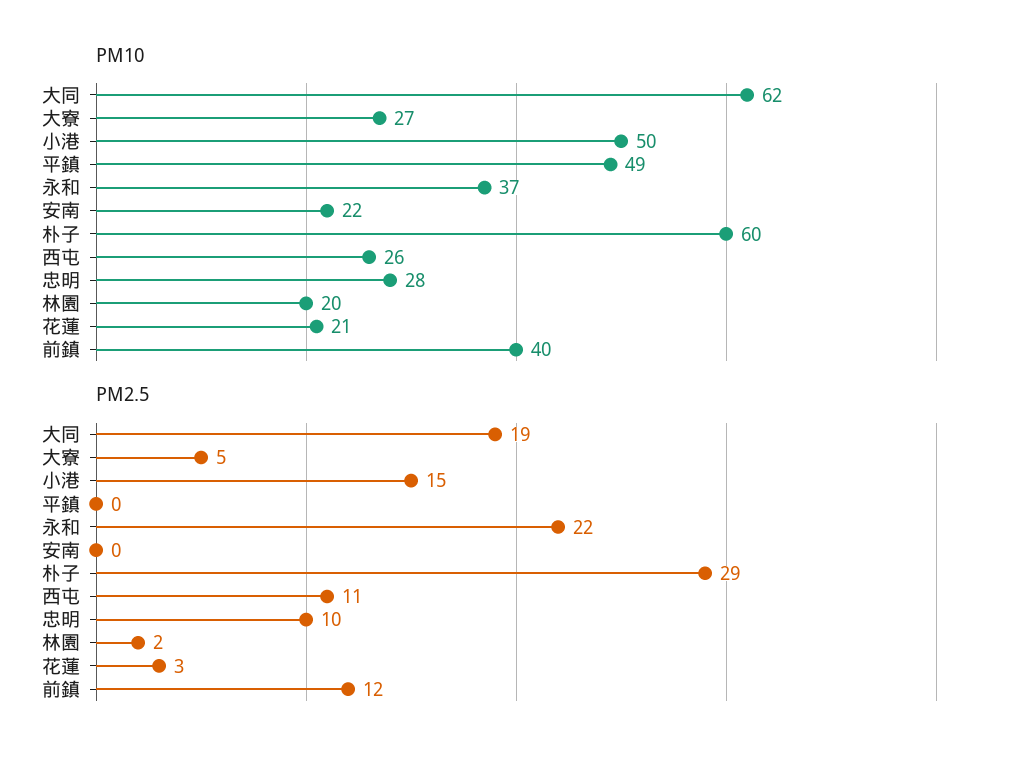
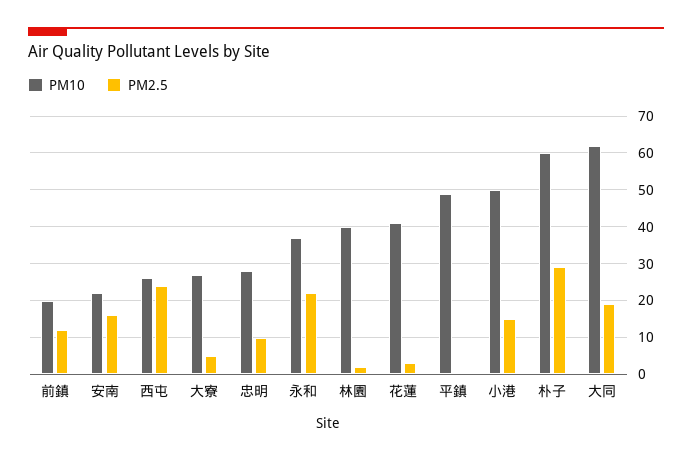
PM10, 林園: 20 -> 40
PM10, 花蓮: 21 -> 40
PM10, 前鎮: 40 -> 20
PM2.5, 安南: 0 -> 15
PM2.5, 西屯: 11 -> 25

